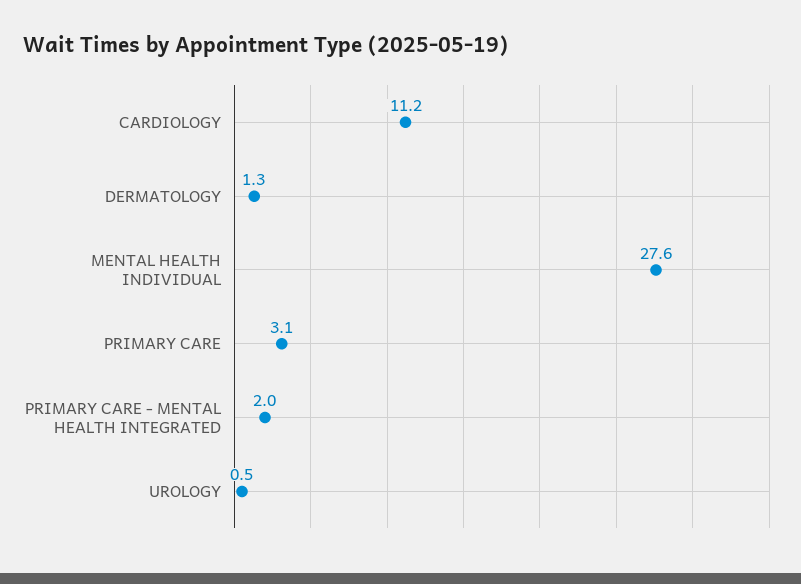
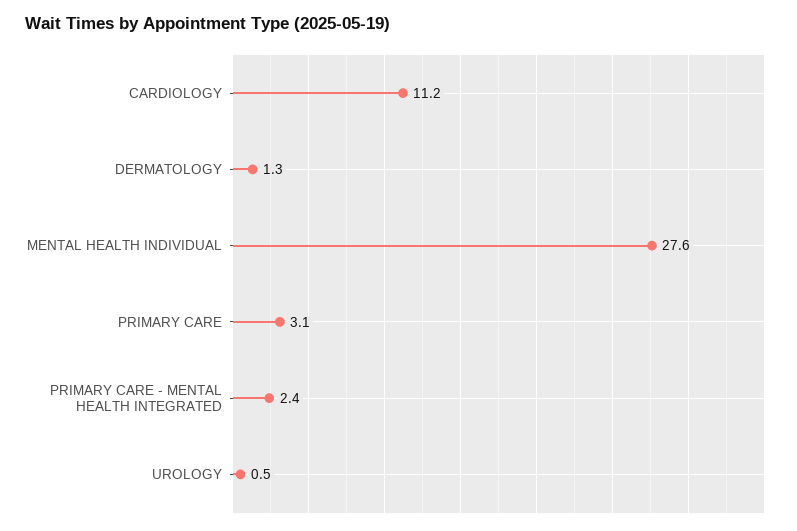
PRIMARY CARE - MENTAL HEALTH INTEGRATED: 2 -> 2.4

